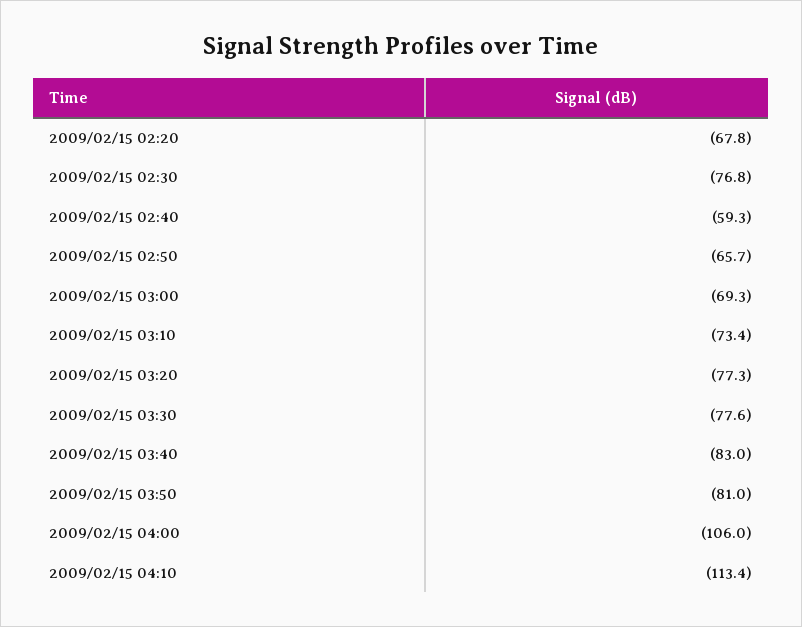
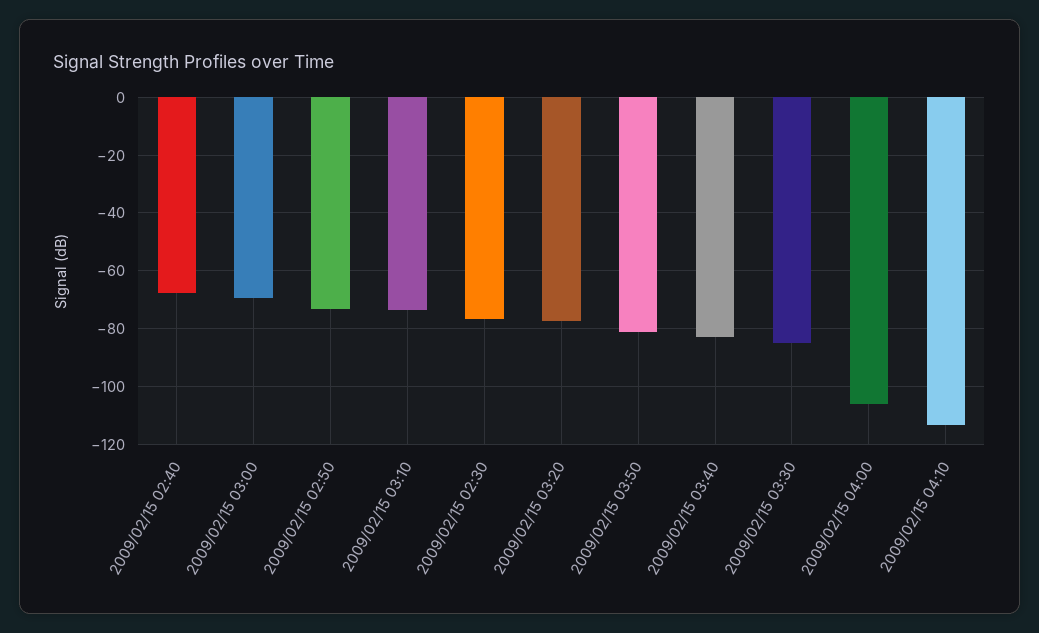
2009/02/15 02:20: -67.8 -> none
2009/02/15 02:40: -59.3 -> -67.5
2009/02/15 02:50: -65.7 -> -72.5
2009/02/15 03:30: -77.6 -> -85

